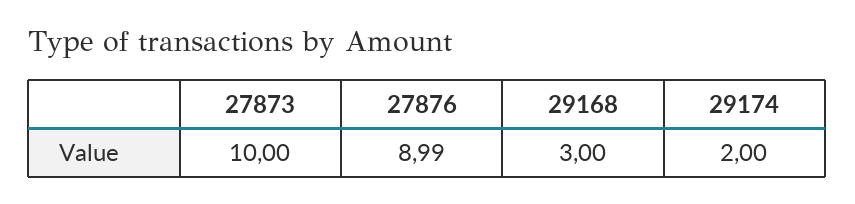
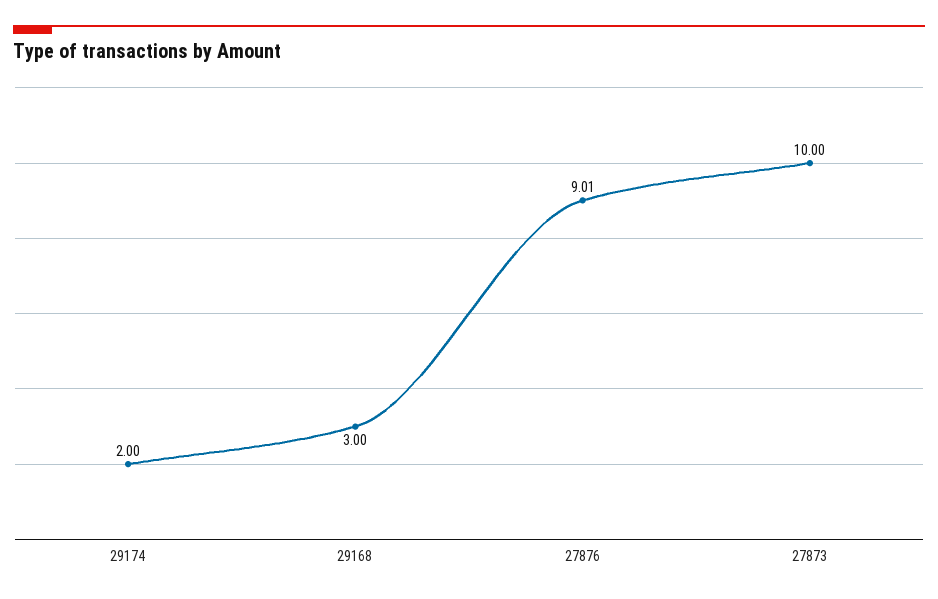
27876: 8.99 -> 9.01

